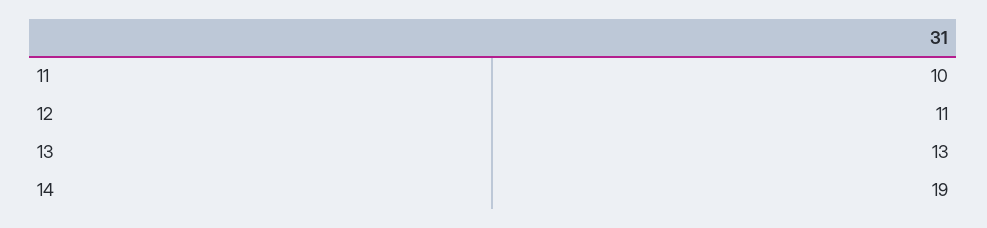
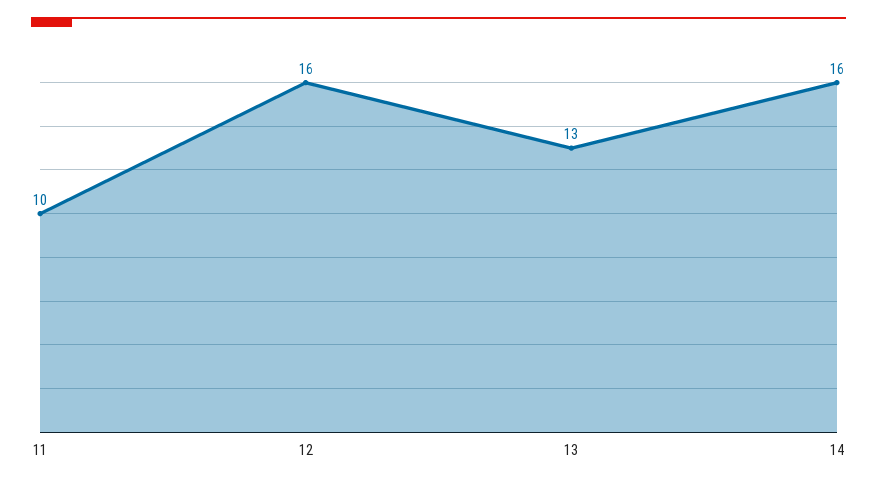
12: 11 -> 16
14: 19 -> 16

